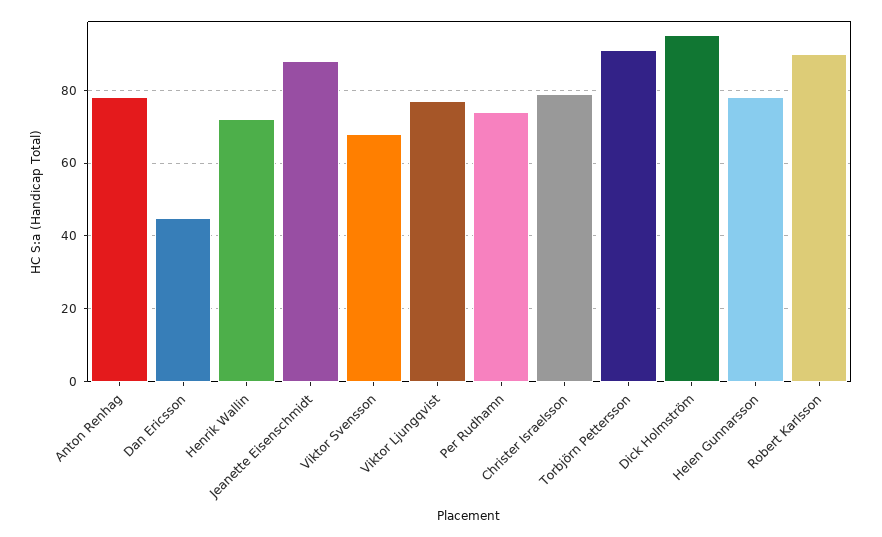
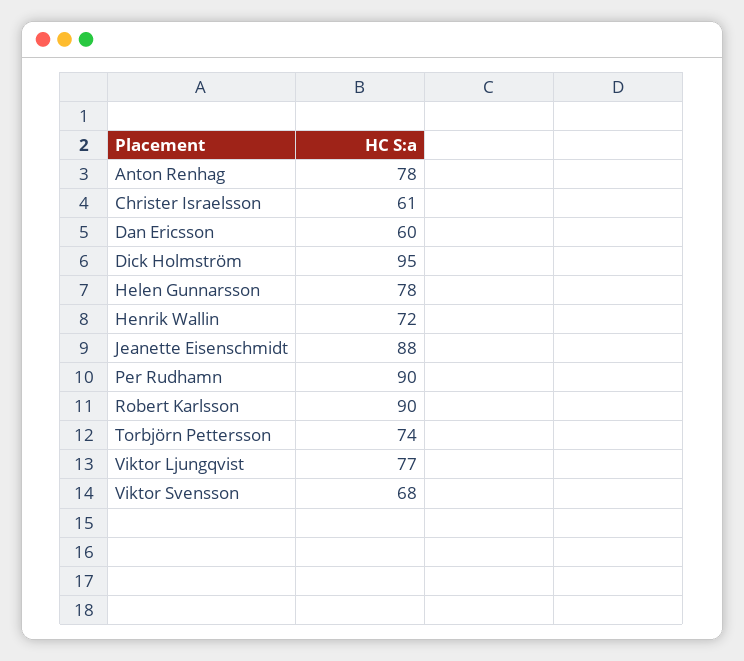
Dan Ericsson: 45 -> 60
Per Rudhamn: 75 -> 90
Christer Israelsson: 80 -> 61
Torbjörn Pettersson: 90 -> 74

